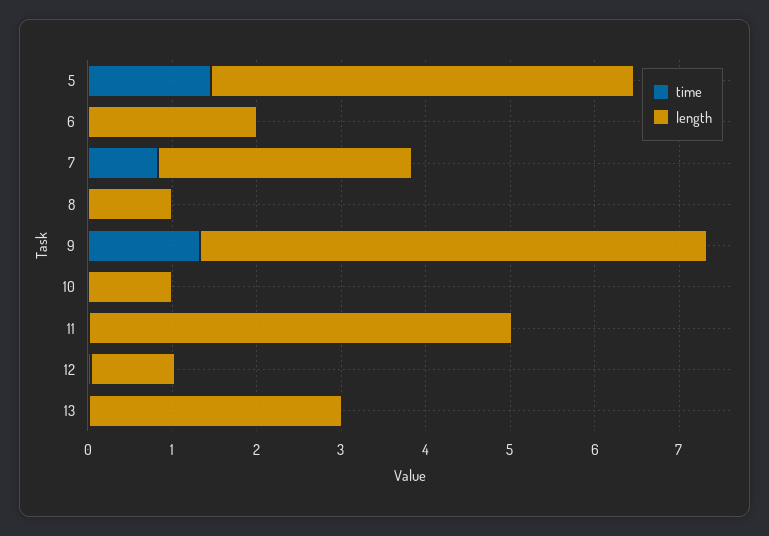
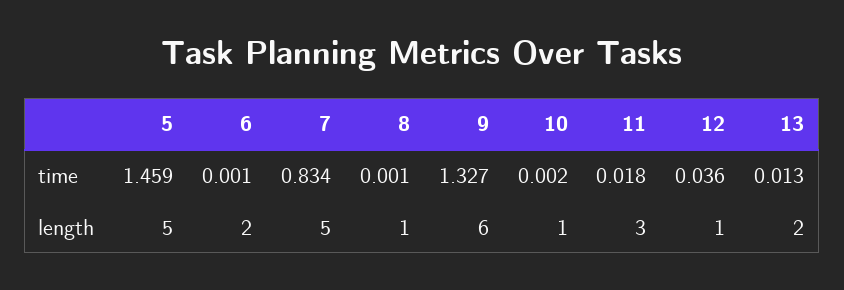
length, 7: 3 -> 5
length, 11: 5 -> 3
length, 13: 3 -> 2

